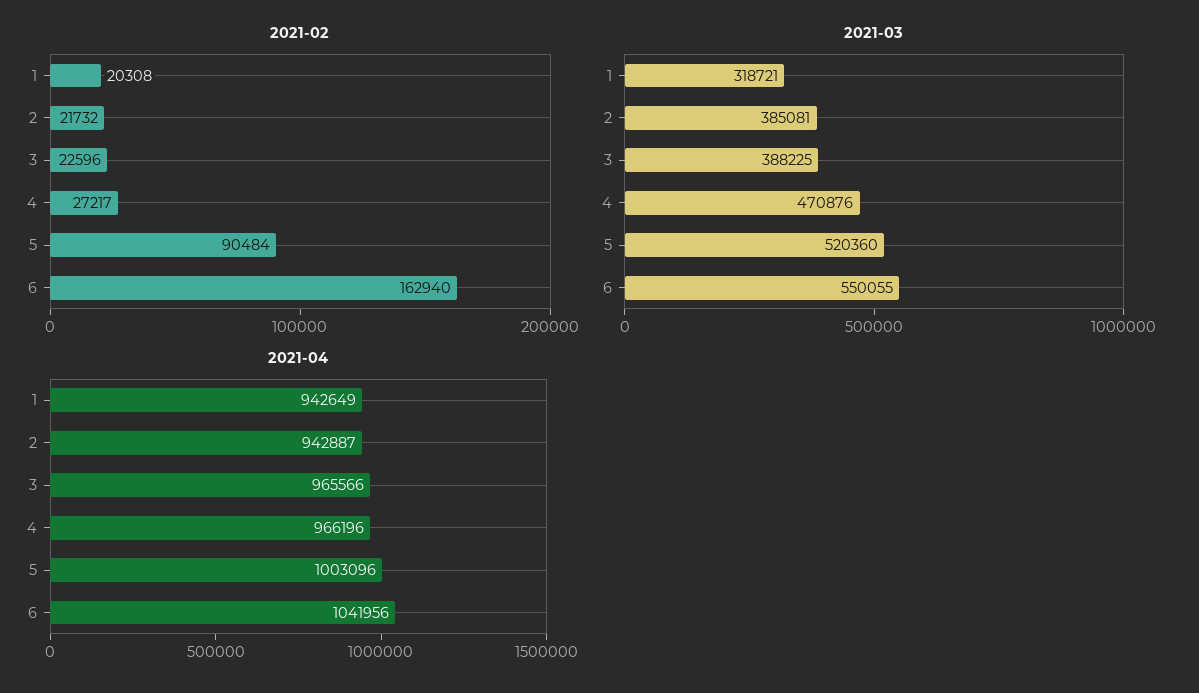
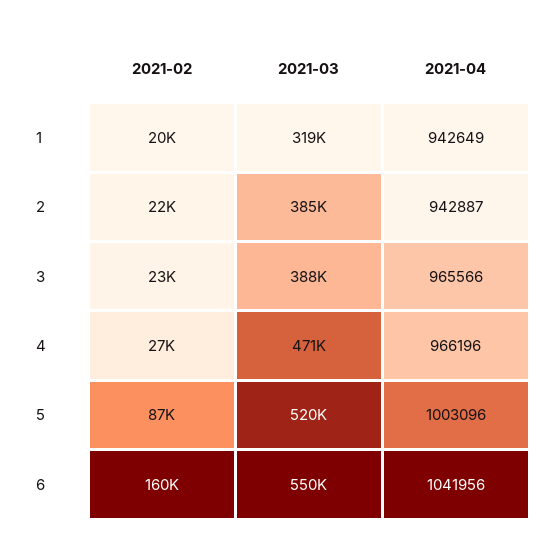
2021-02, 5: 90484 -> 87000
2021-02, 6: 162940 -> 160000

